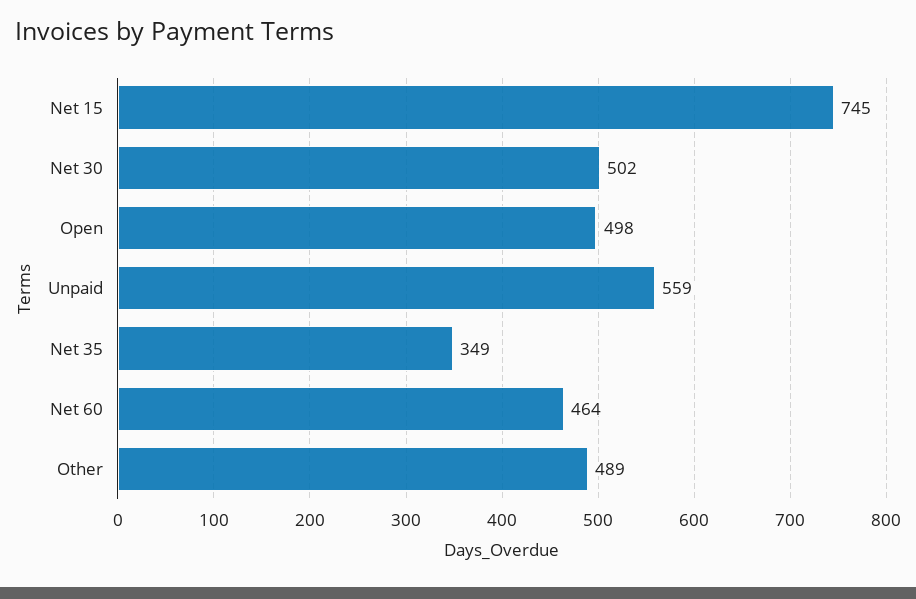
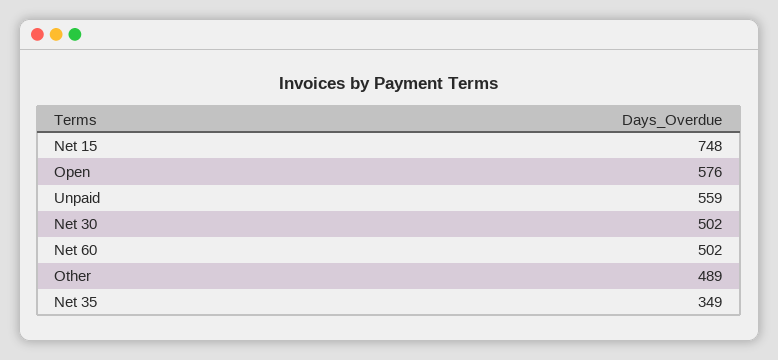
Net 15: 745 -> 748
Open: 498 -> 576
Net 60: 464 -> 502

